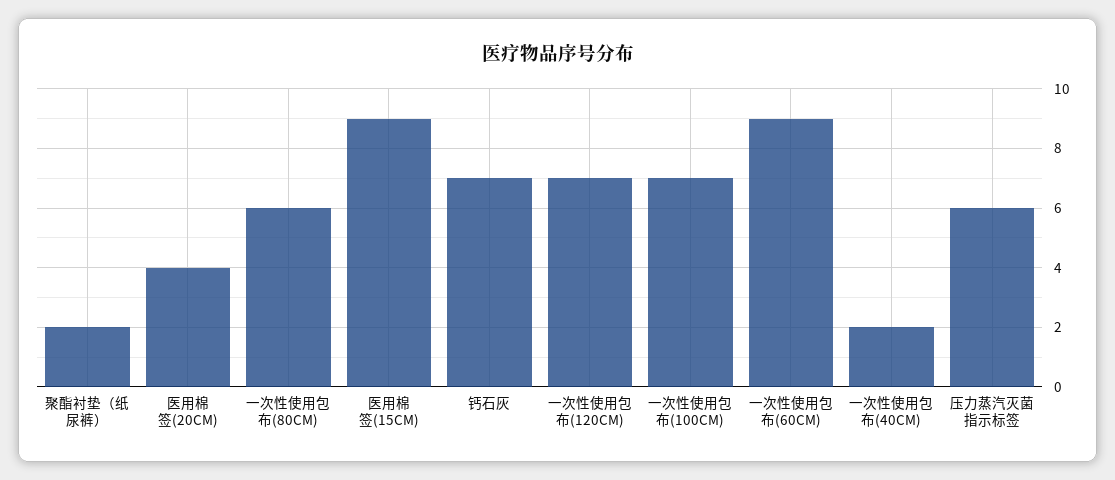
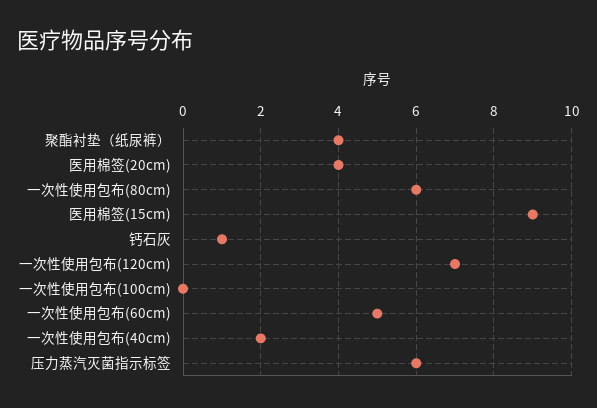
聚酯衬垫（纸尿裤）: 2 -> 4
钙石灰: 7 -> 1
一次性使用包布(100CM): 7 -> 0
一次性使用包布(60CM): 9 -> 5

